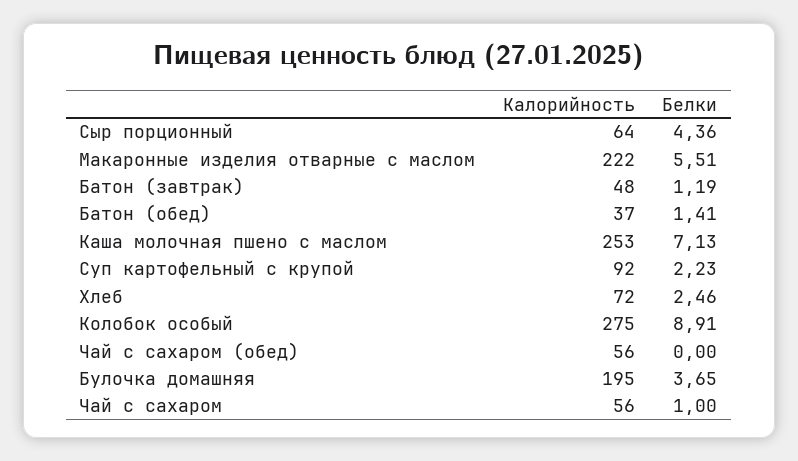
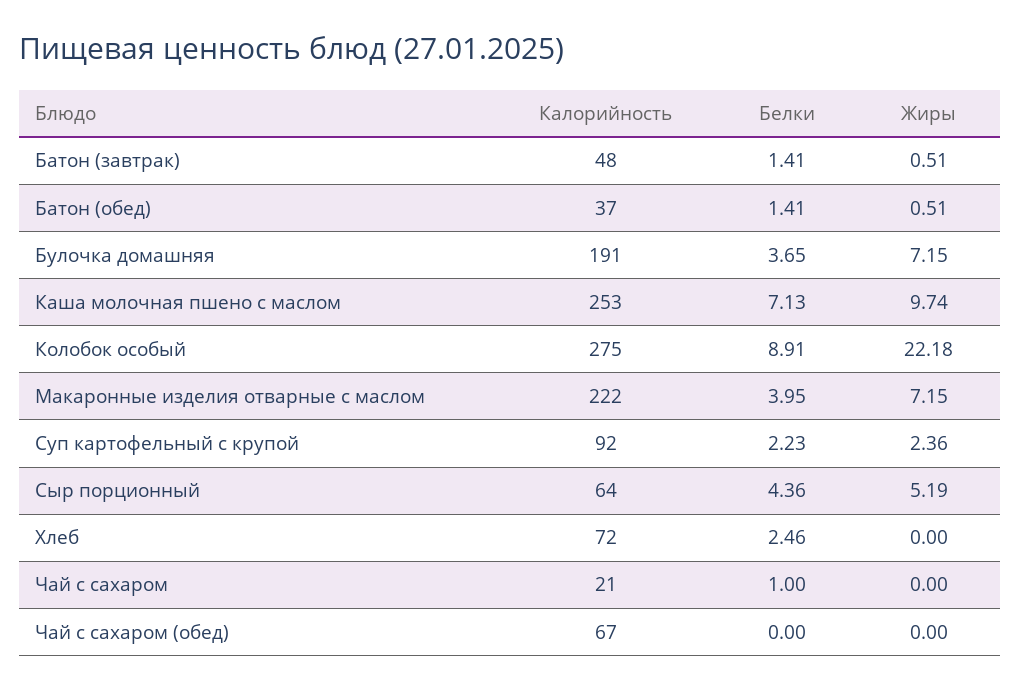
Белки, Макаронные изделия отварные с маслом: 5.51 -> 3.95
Белки, Батон (завтрак): 1.19 -> 1.41
Калорийность, Чай с сахаром (обед): 56 -> 67
Калорийность, Булочка домашняя: 195 -> 191
Калорийность, Чай с сахаром: 56 -> 21
Жиры, Батон (завтрак): none -> 0.51
Жиры, Батон (обед): none -> 0.51
Жиры, Булочка домашняя: none -> 7.15
Жиры, Каша молочная пшено с маслом: none -> 9.74
Жиры, Колобок особый: none -> 22.18
Жиры, Макаронные изделия отварные с маслом: none -> 7.15
Жиры, Суп картофельный с крупой: none -> 2.36
Жиры, Сыр порционный: none -> 5.19
Жиры, Хлеб: none -> 0
Жиры, Чай с сахаром: none -> 0
Жиры, Чай с сахаром (обед): none -> 0

